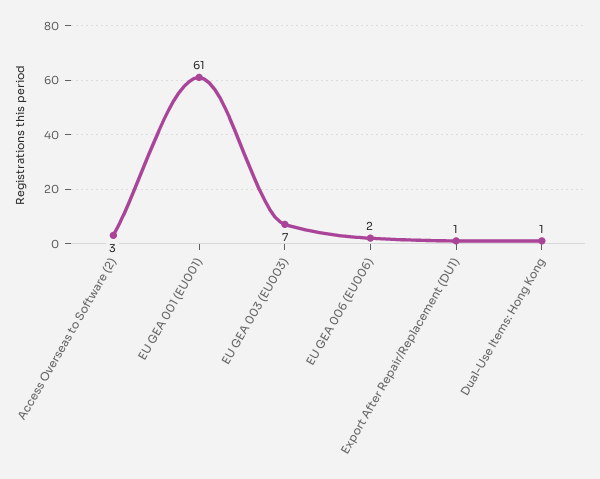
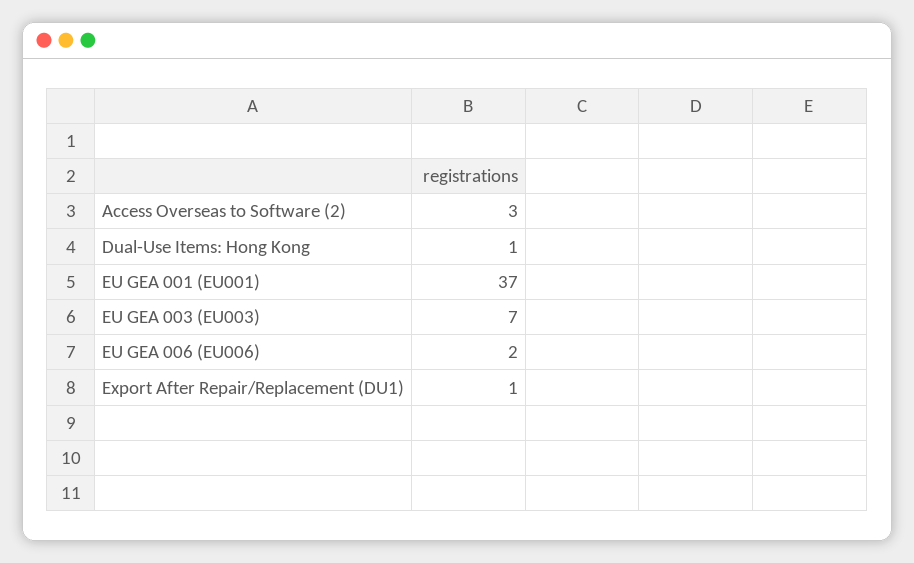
EU GEA 001 (EU001): 61 -> 37

